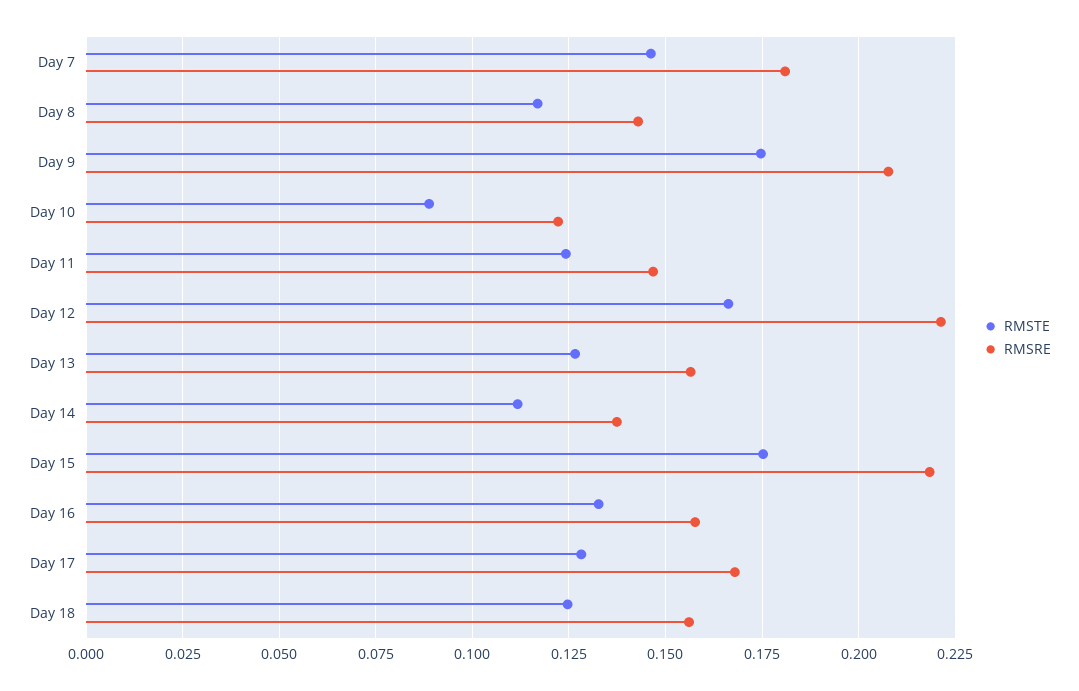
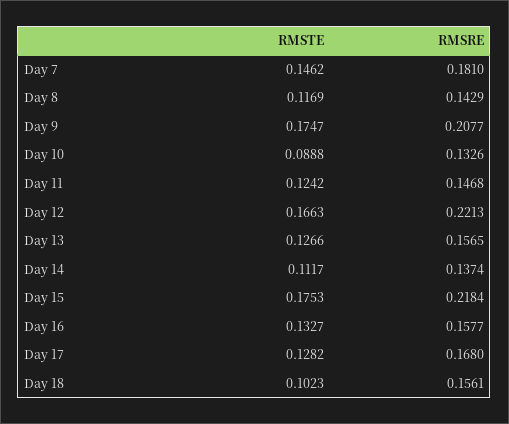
RMSRE, Day 10: 0.1225 -> 0.1326
RMSTE, Day 18: 0.125 -> 0.1023

